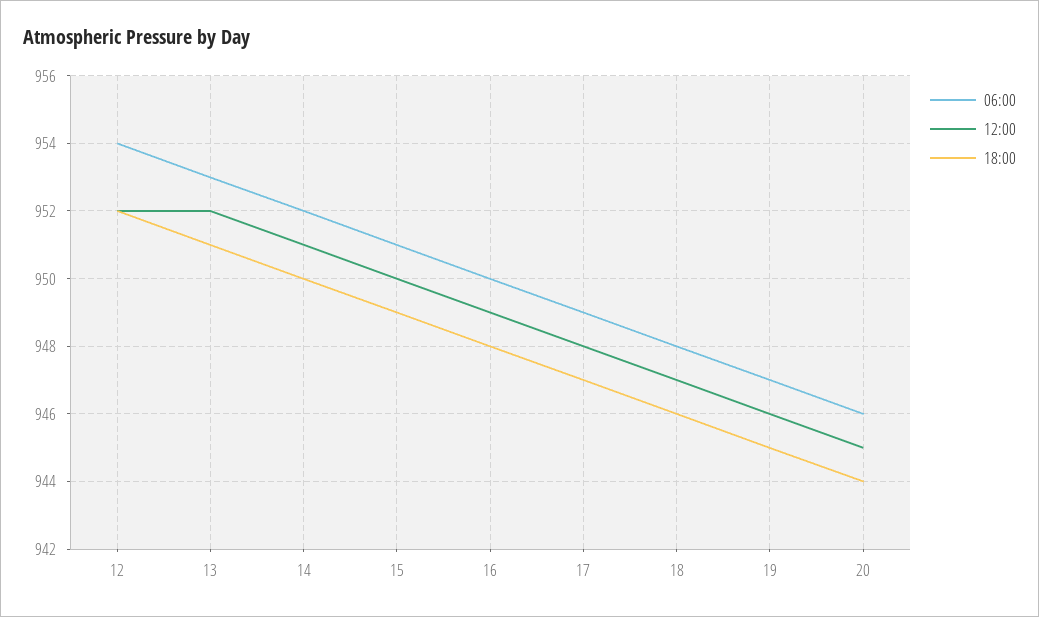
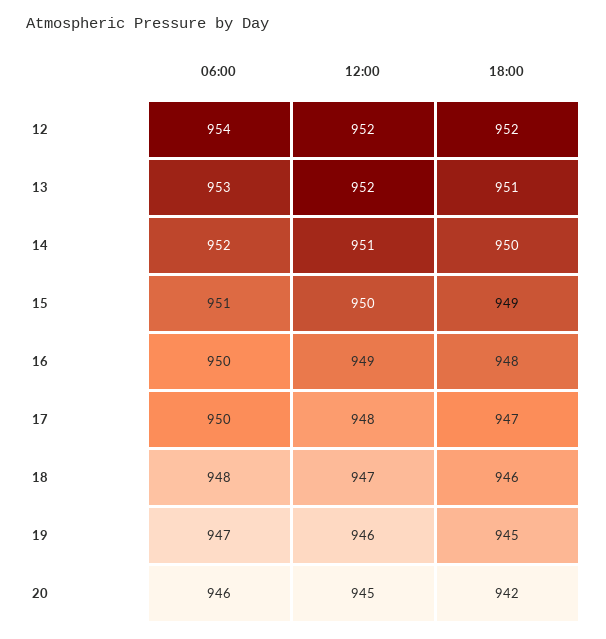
06:00, 17: 949 -> 950
18:00, 20: 944 -> 942

